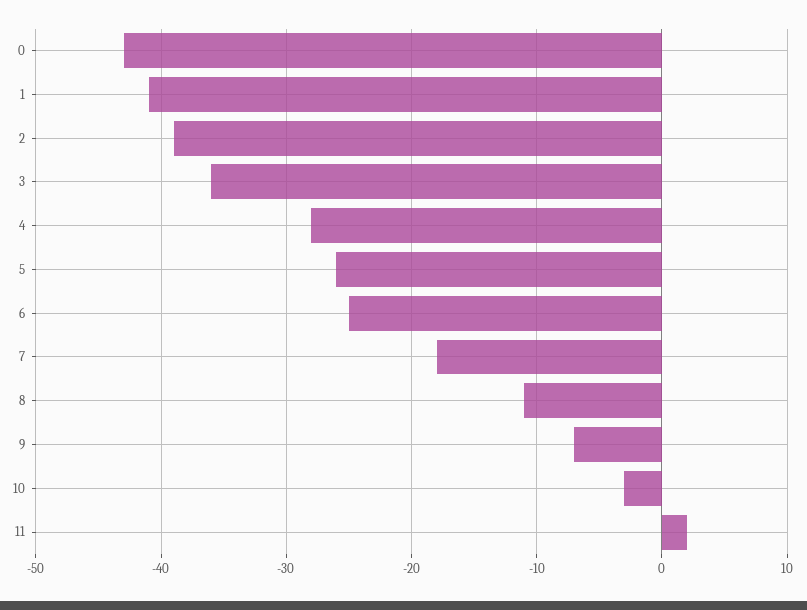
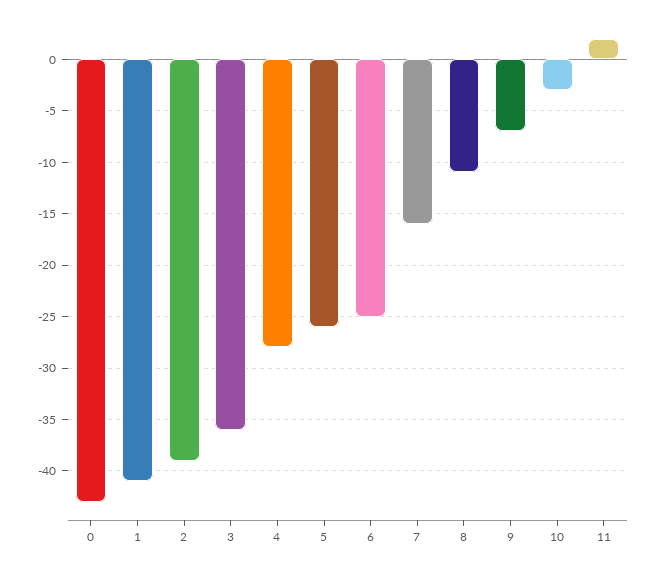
7: -18 -> -16

